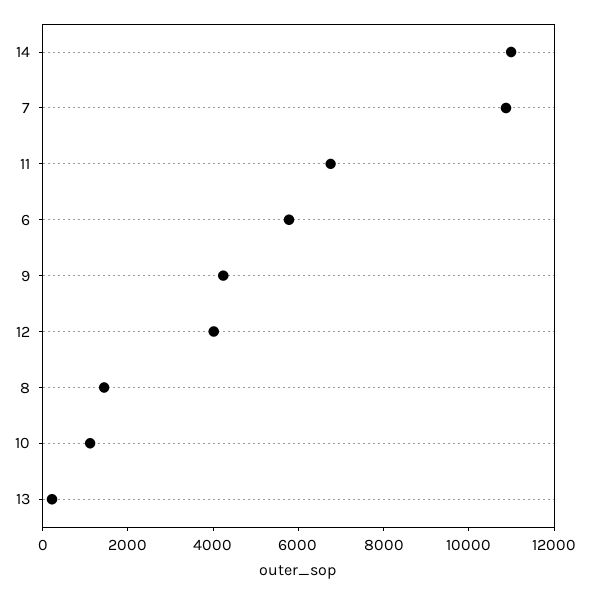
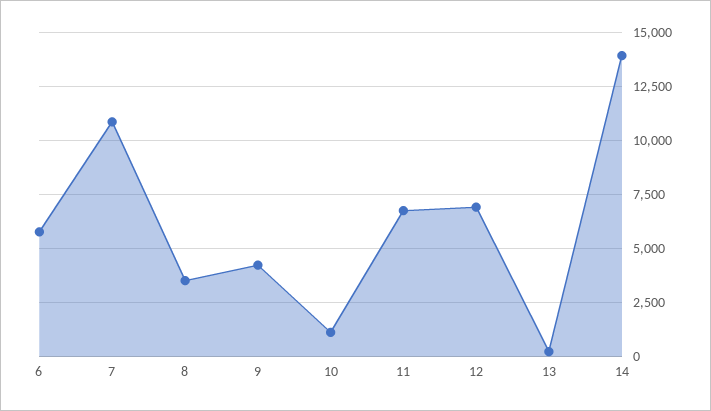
14: 11000 -> 14000
12: 4000 -> 7000
8: 1500 -> 3500

